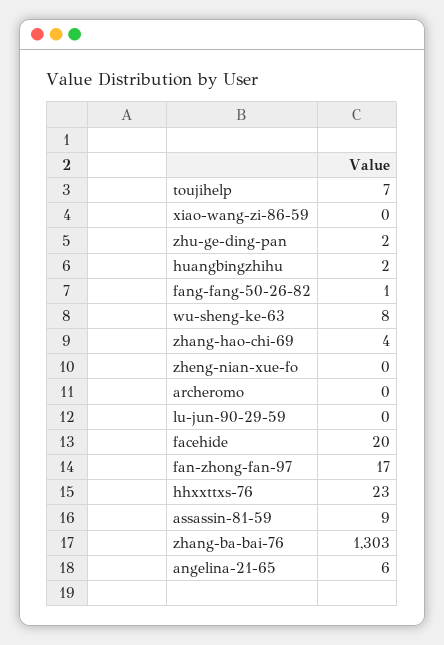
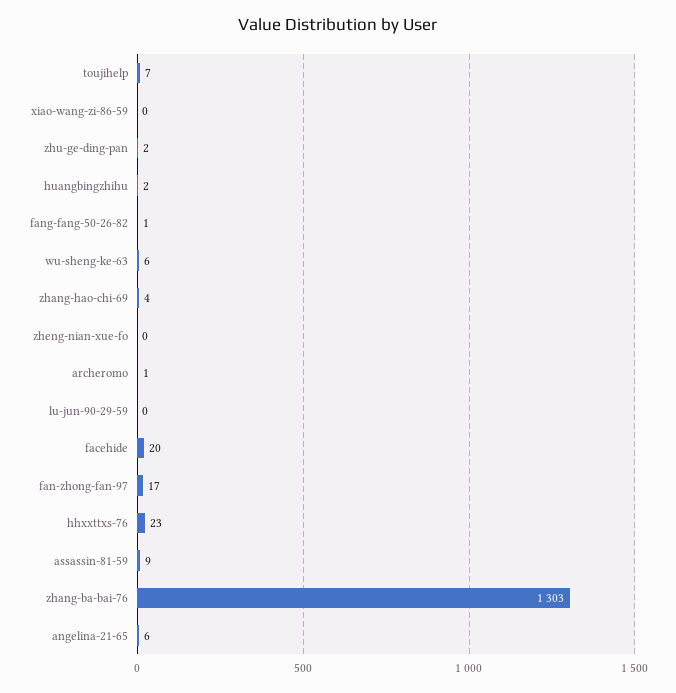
wu-sheng-ke-63: 8 -> 6
archeromo: 0 -> 1

